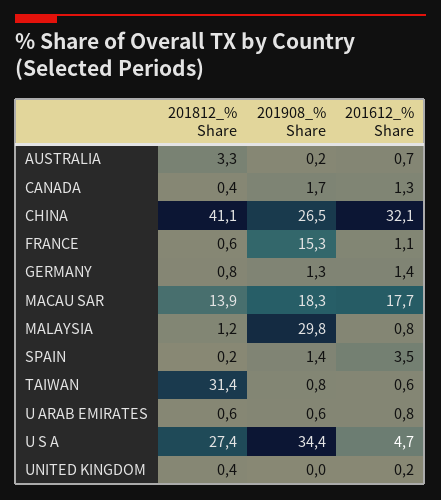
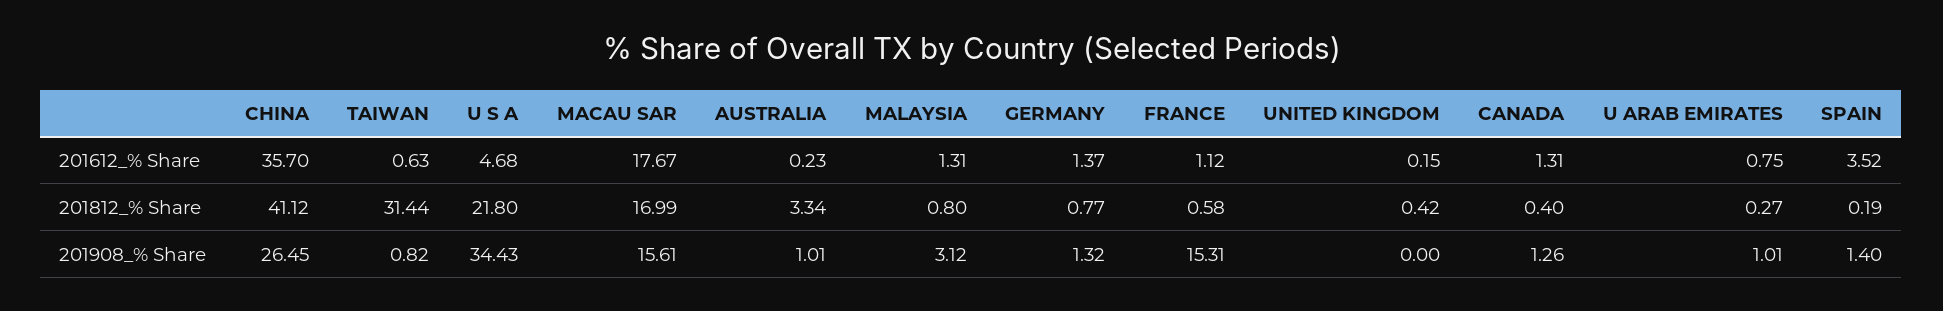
201908_% Share, AUSTRALIA: 0.2 -> 1.01
201612_% Share, AUSTRALIA: 0.7 -> 0.23
201908_% Share, CANADA: 1.7 -> 1.26
201612_% Share, CHINA: 32.1 -> 35.7
201812_% Share, MACAU SAR: 13.9 -> 16.99
201908_% Share, MACAU SAR: 18.3 -> 15.61
201812_% Share, MALAYSIA: 1.2 -> 0.8
201908_% Share, MALAYSIA: 29.8 -> 3.12
201612_% Share, MALAYSIA: 0.8 -> 1.31
201812_% Share, U ARAB EMIRATES: 0.6 -> 0.27
201908_% Share, U ARAB EMIRATES: 0.6 -> 1.01
201812_% Share, U S A: 27.4 -> 21.8

